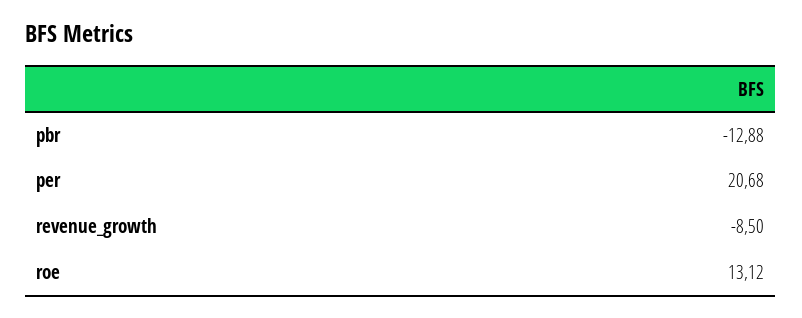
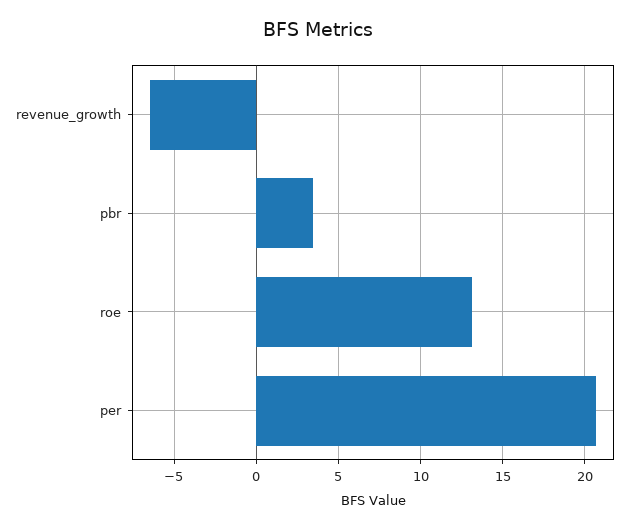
pbr: -12.88 -> 3.5
revenue_growth: -8.5 -> -6.5

